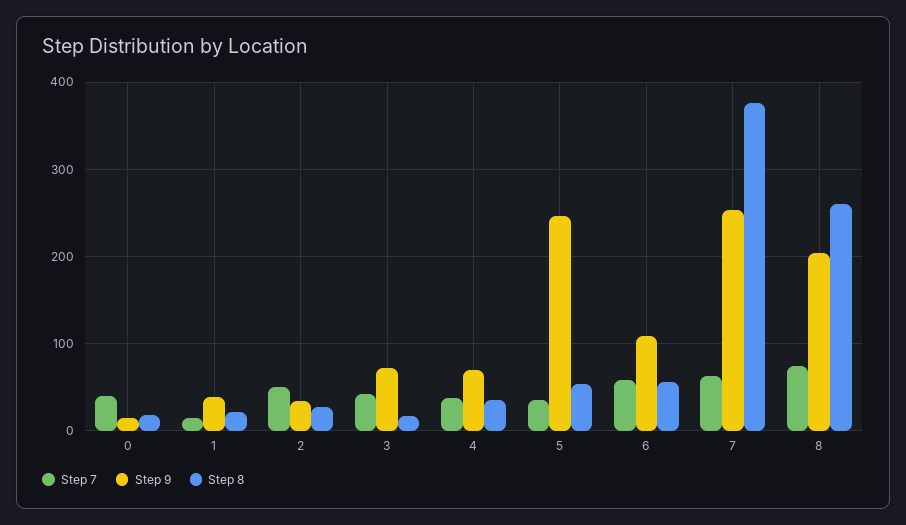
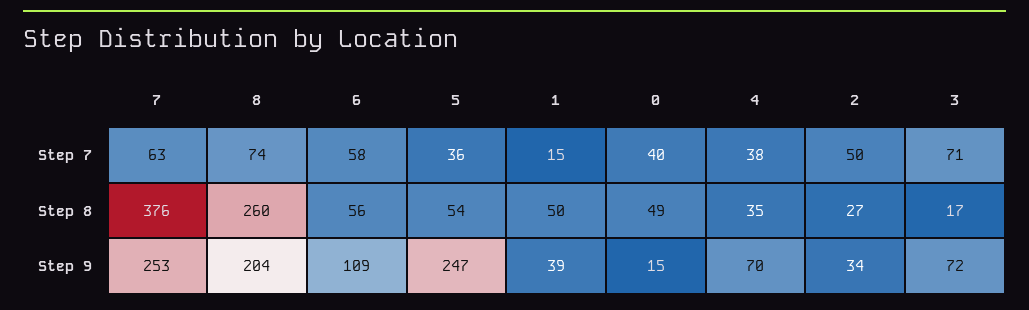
Step 8, 0: 20 -> 49
Step 8, 1: 20 -> 50
Step 7, 3: 40 -> 71

